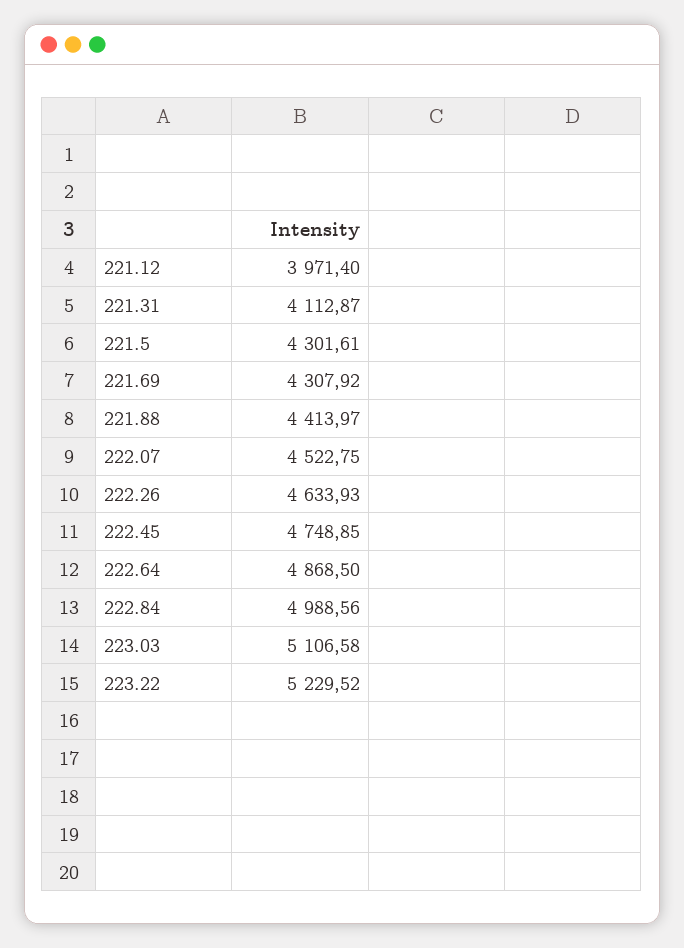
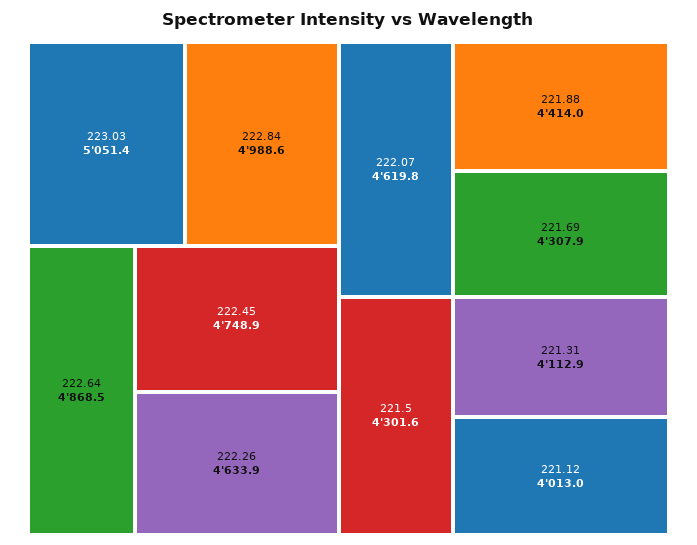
221.12: 3971.4 -> 4013
222.07: 4522.75 -> 4619.8
223.03: 5106.58 -> 5051.4
223.22: 5229.52 -> none

